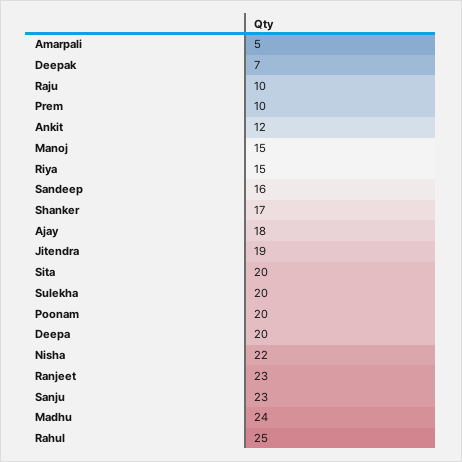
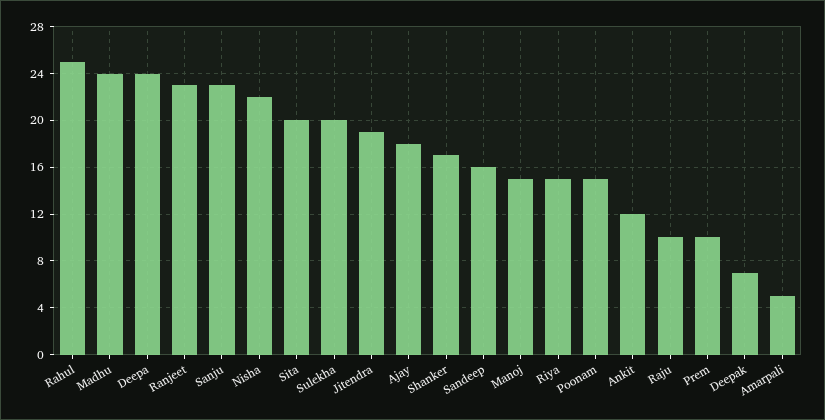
Poonam: 20 -> 15
Deepa: 20 -> 24

